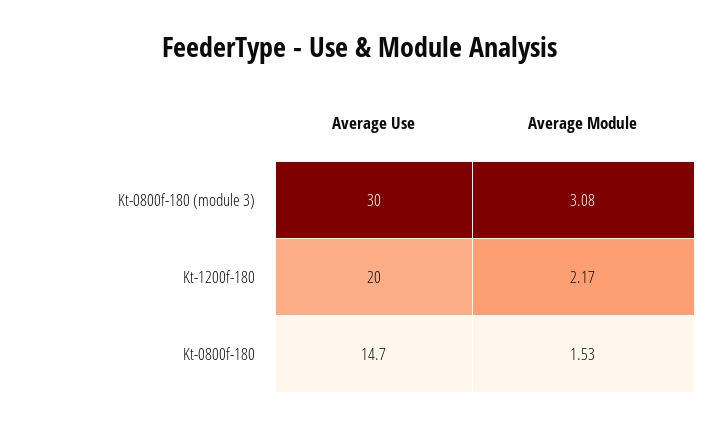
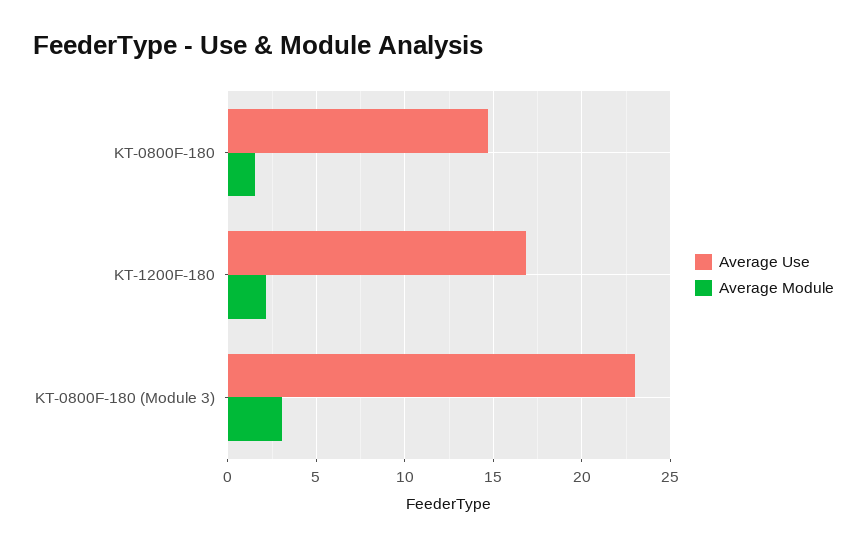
Average Use, Kt-0800f-180 (module 3): 30 -> 23
Average Use, Kt-1200f-180: 20 -> 17

